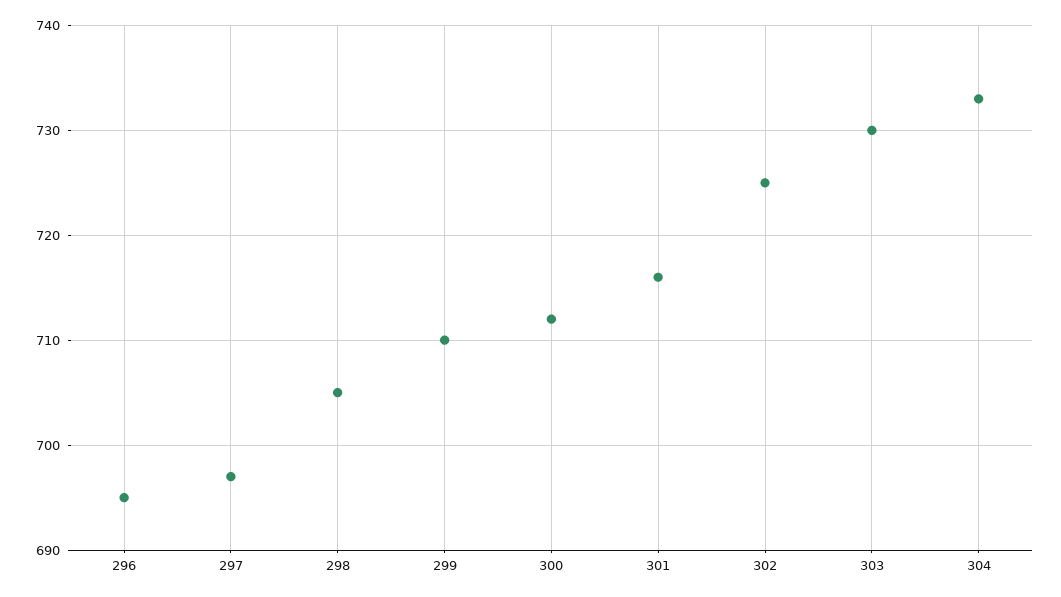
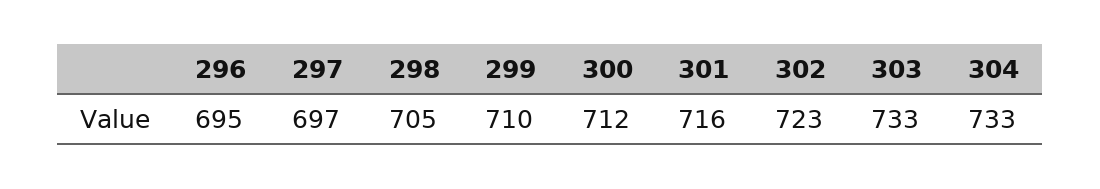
302: 725 -> 723
303: 730 -> 733

